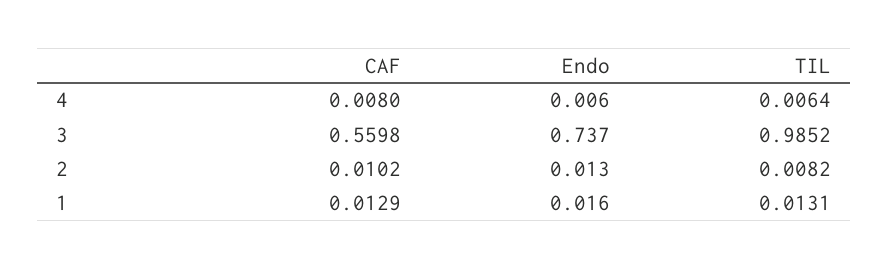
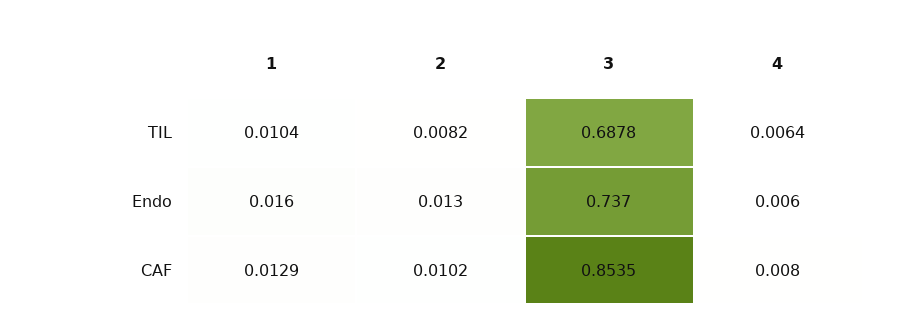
CAF, 3: 0.5598 -> 0.8535
TIL, 3: 0.9852 -> 0.6878
TIL, 1: 0.0131 -> 0.0104

